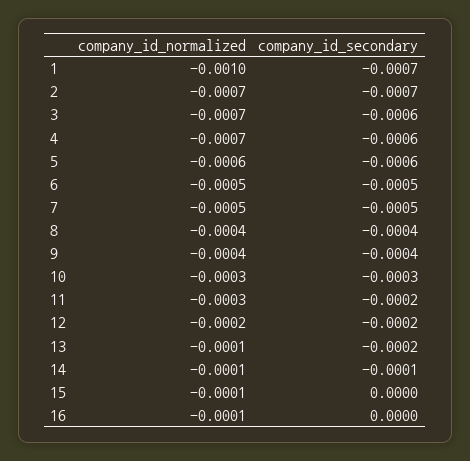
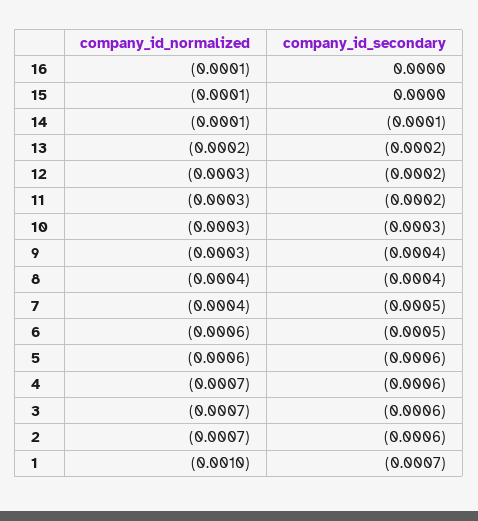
company_id_secondary, 2: -0.0007 -> -0.0006
company_id_normalized, 6: -0.0005 -> -0.0006
company_id_normalized, 7: -0.0005 -> -0.0004
company_id_normalized, 9: -0.0004 -> -0.0003
company_id_normalized, 12: -0.0002 -> -0.0003
company_id_normalized, 13: -0.0001 -> -0.0002

